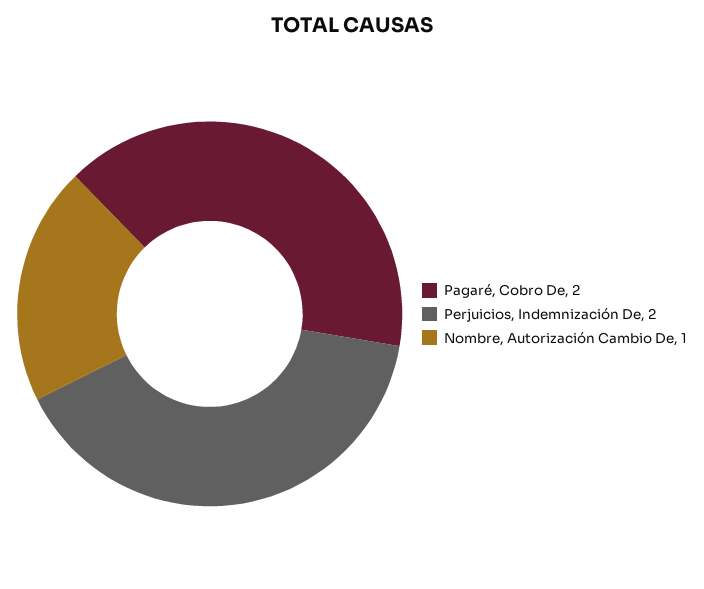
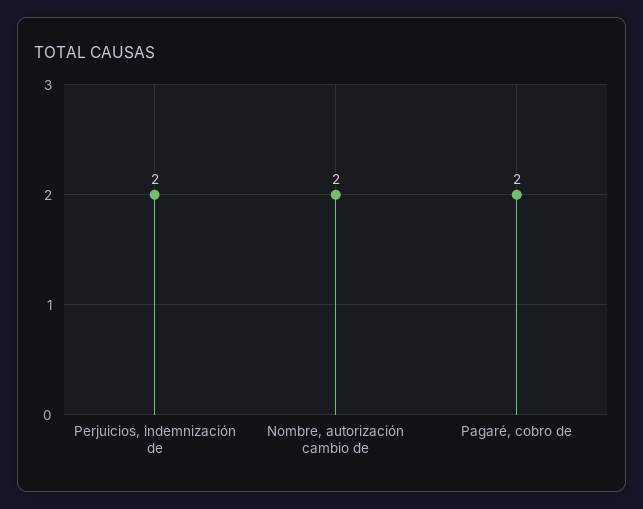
Nombre, Autorización Cambio De: 1 -> 2

